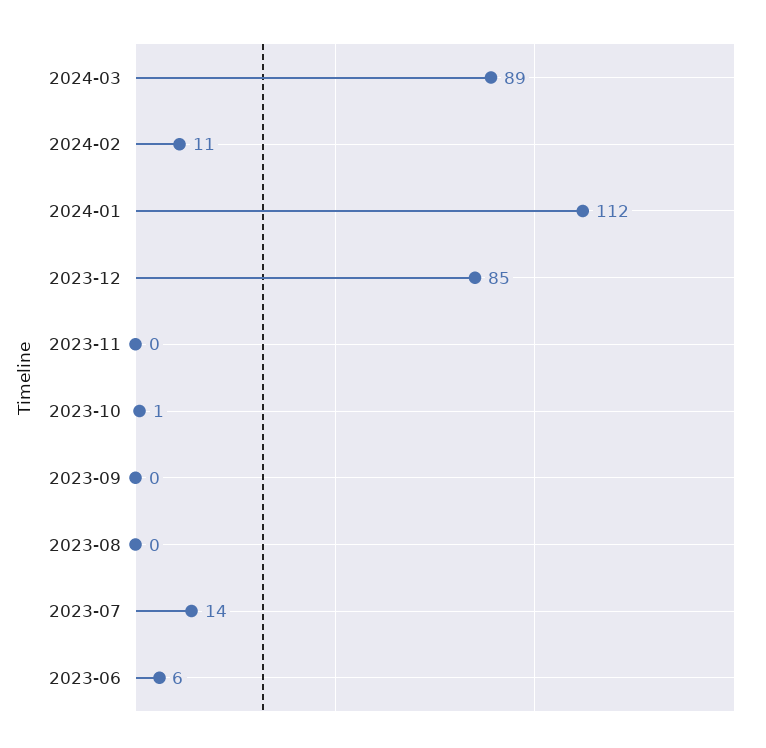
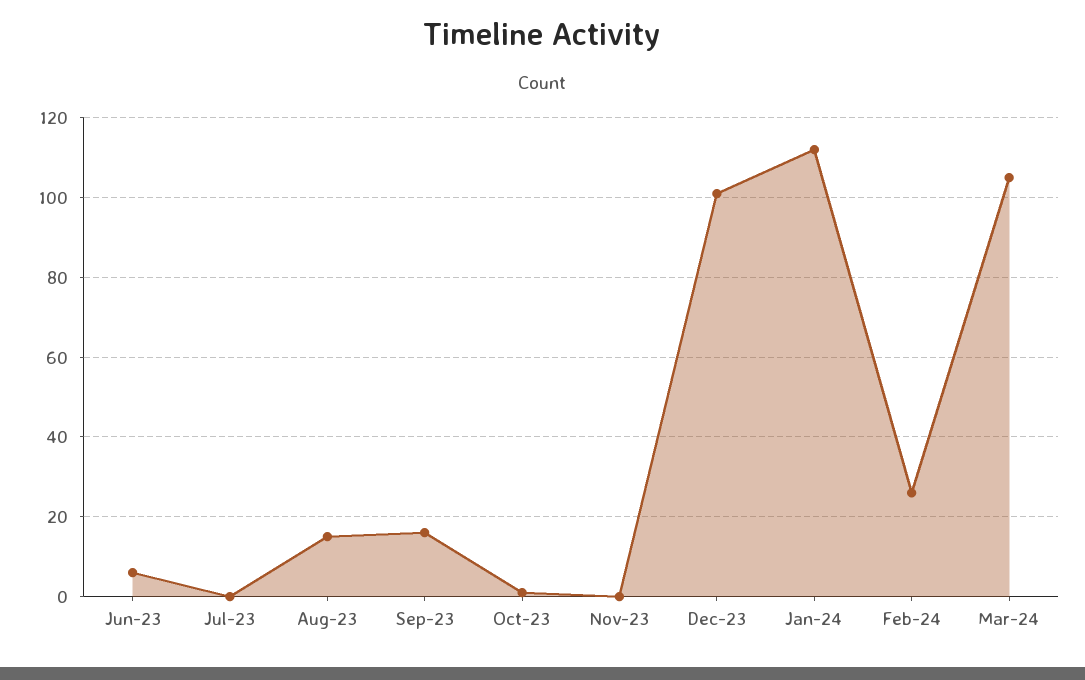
2024-03: 89 -> 105
2024-02: 11 -> 25
2023-12: 85 -> 100
2023-09: 0 -> 15
2023-08: 0 -> 15
2023-07: 14 -> 0

